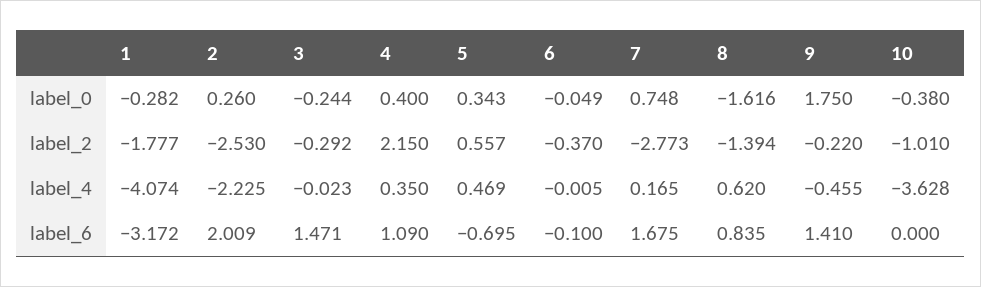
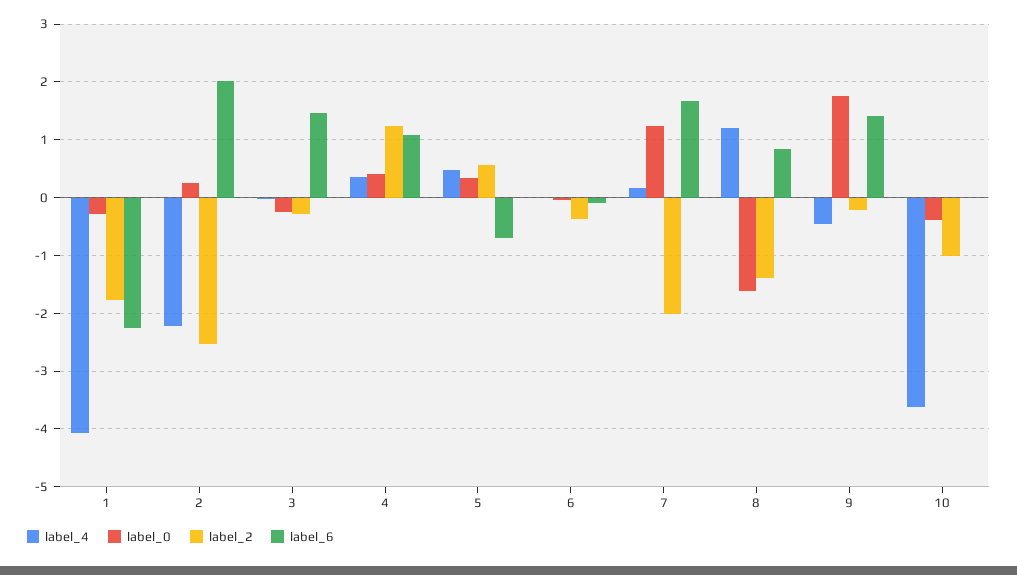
label_0, 7: 0.748 -> 1.2
label_2, 4: 2.15 -> 1.2
label_2, 7: -2.773 -> -2
label_4, 8: 0.62 -> 1.2
label_6, 1: -3.172 -> -2.2

